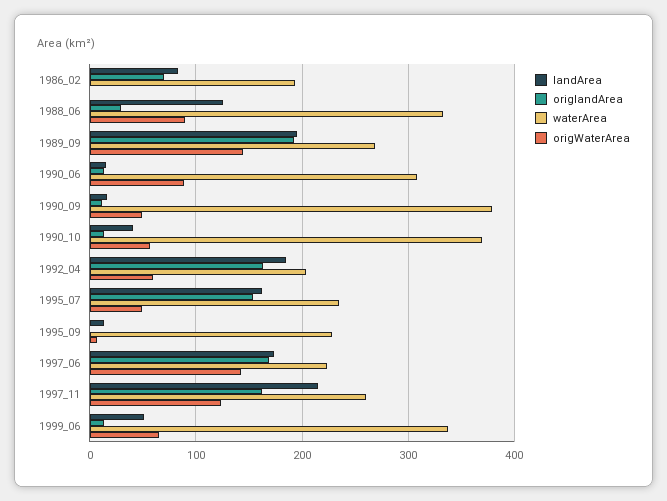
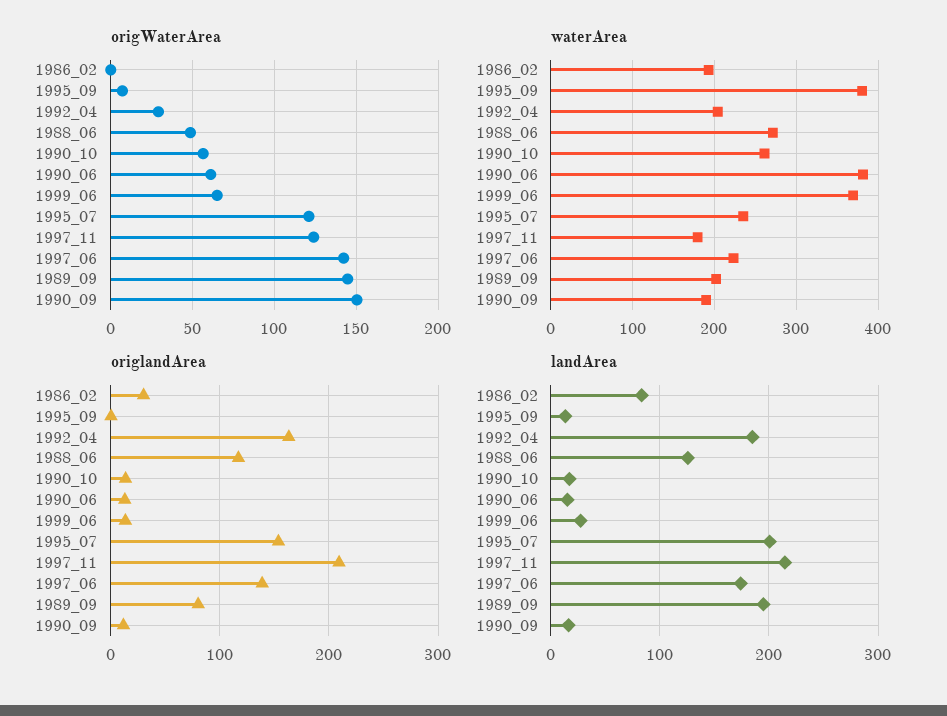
origlandArea, 1986_02: 70 -> 30
origlandArea, 1988_06: 30 -> 120
waterArea, 1988_06: 330 -> 270
origWaterArea, 1988_06: 90 -> 50
origlandArea, 1989_09: 190 -> 80
waterArea, 1989_09: 270 -> 200
waterArea, 1990_06: 310 -> 380
origWaterArea, 1990_06: 90 -> 60
waterArea, 1990_09: 380 -> 190
origWaterArea, 1990_09: 50 -> 150
landArea, 1990_10: 40 -> 20
waterArea, 1990_10: 370 -> 260
origWaterArea, 1992_04: 60 -> 30
landArea, 1995_07: 160 -> 200
origWaterArea, 1995_07: 50 -> 120
waterArea, 1995_09: 230 -> 380
origlandArea, 1997_06: 170 -> 140
origlandArea, 1997_11: 160 -> 210
waterArea, 1997_11: 260 -> 180
landArea, 1999_06: 50 -> 30
waterArea, 1999_06: 340 -> 370

